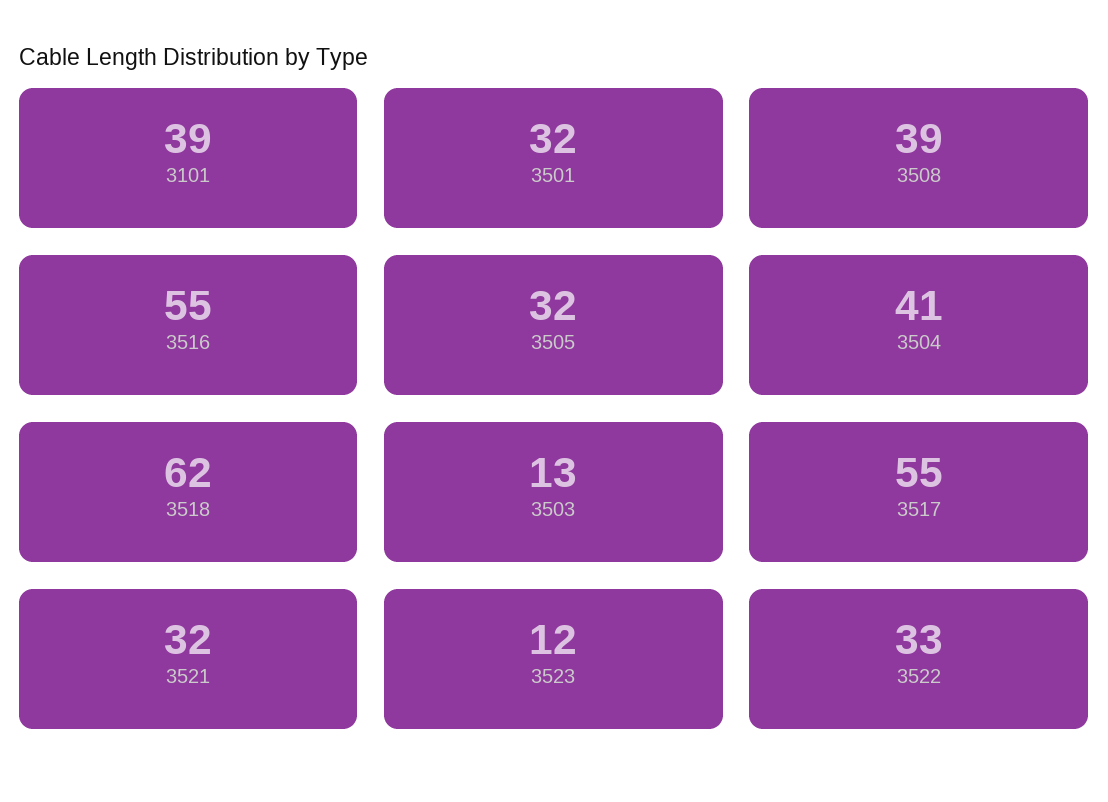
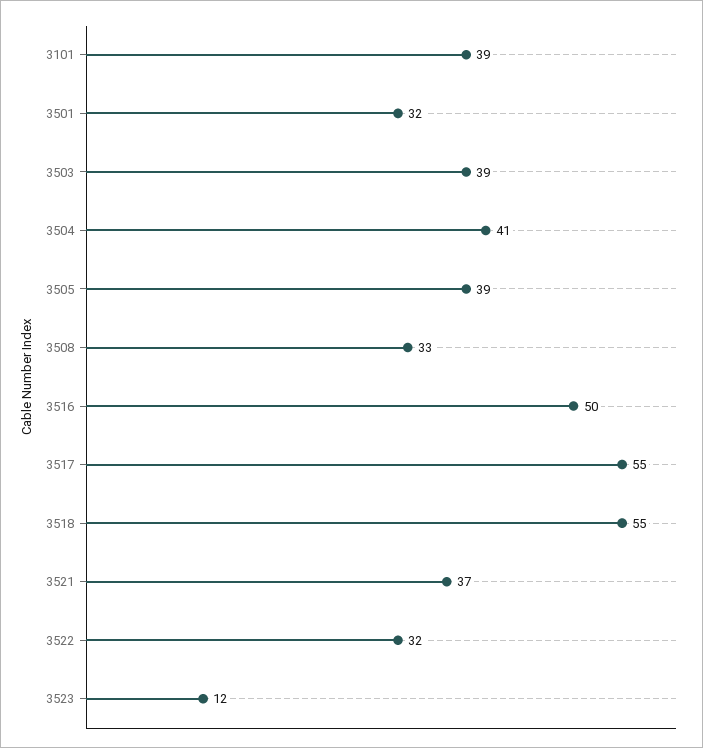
3508: 39 -> 33
3516: 55 -> 50
3505: 32 -> 39
3518: 62 -> 55
3503: 13 -> 39
3521: 32 -> 37
3522: 33 -> 32

